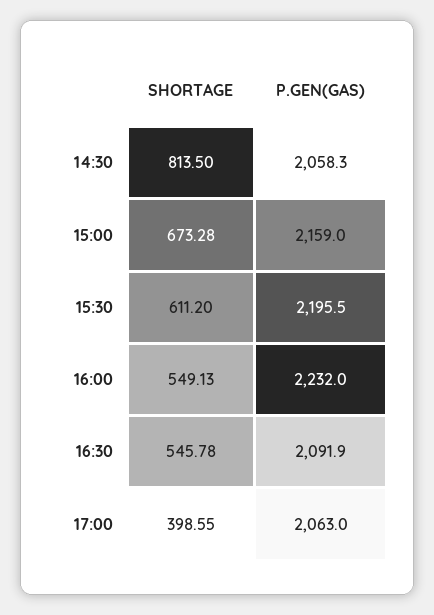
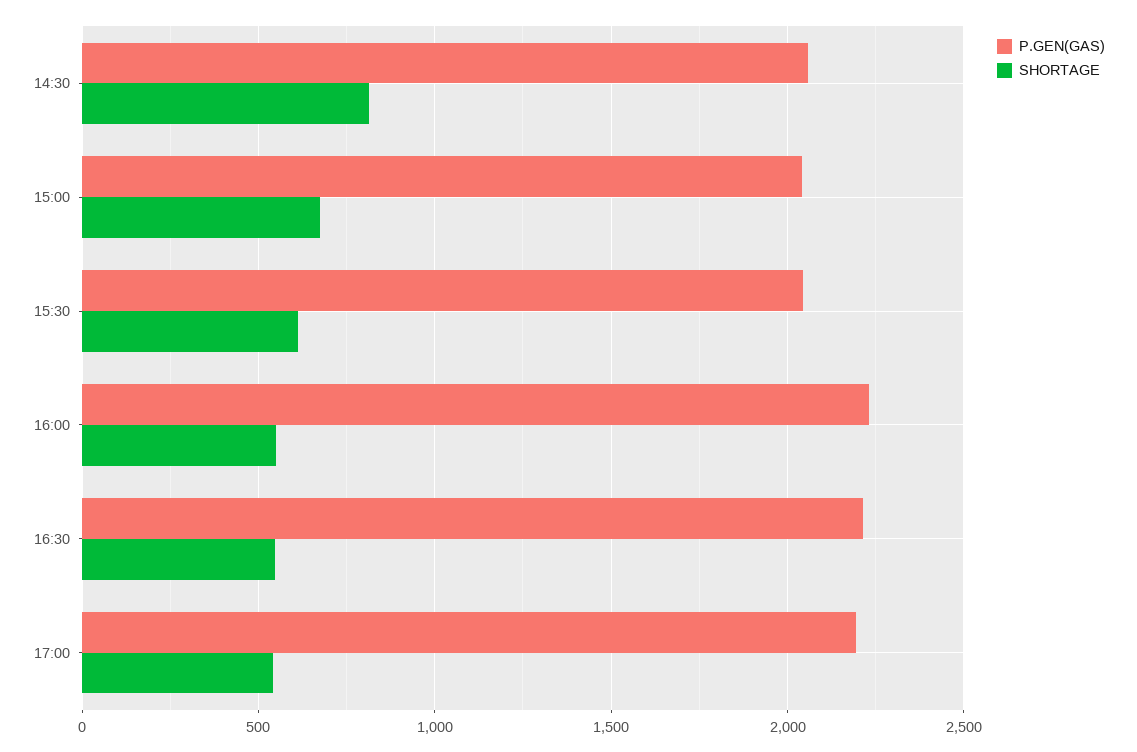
P.GEN(GAS), 15:00: 2159 -> 2050
P.GEN(GAS), 15:30: 2195.5 -> 2050
P.GEN(GAS), 16:30: 2091.9 -> 2200
SHORTAGE, 17:00: 398.55 -> 550
P.GEN(GAS), 17:00: 2063 -> 2200

